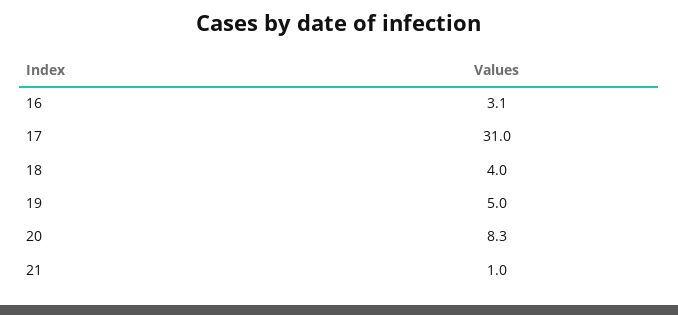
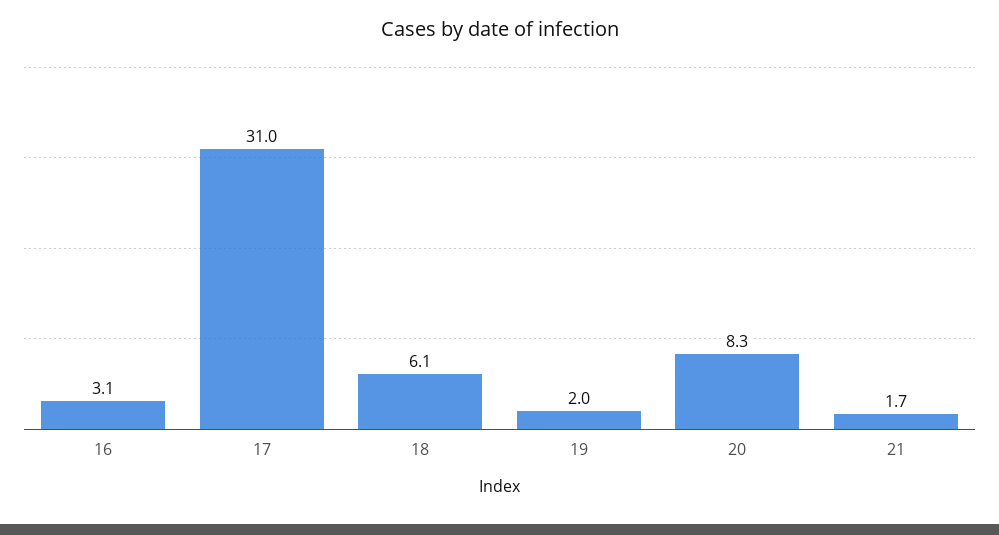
18: 4 -> 6.1
19: 5 -> 2
21: 1 -> 1.7

